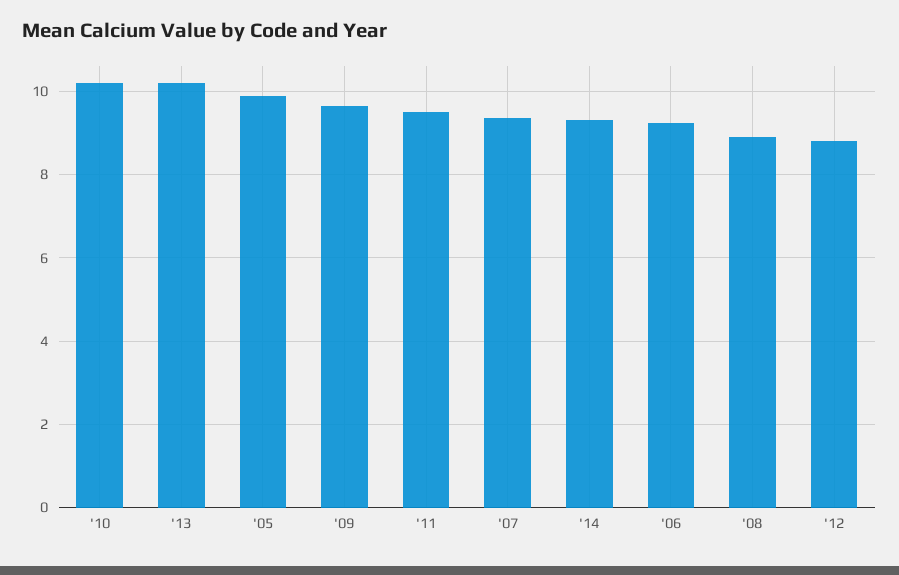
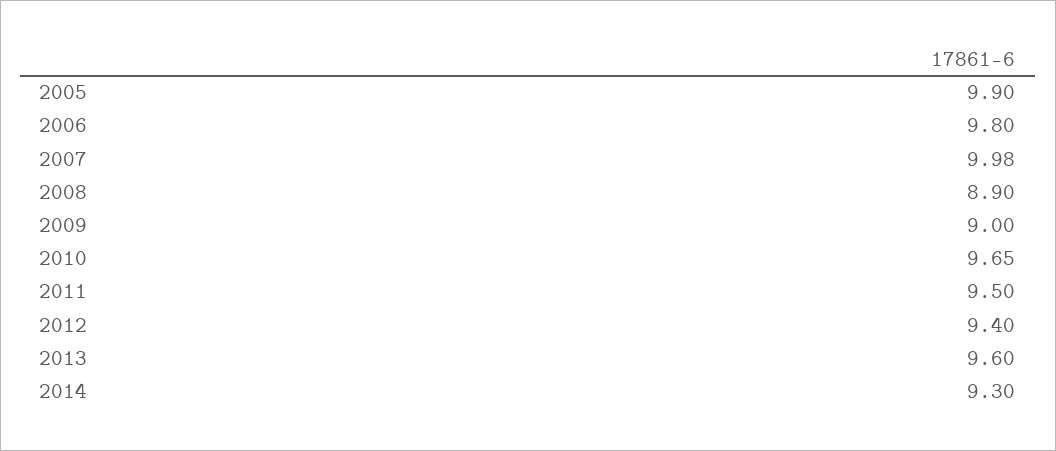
'10: 10.2 -> 9.65
'13: 10.2 -> 9.6
'09: 9.6 -> 9
'07: 9.4 -> 9.98
'06: 9.2 -> 9.8
'12: 8.8 -> 9.4

